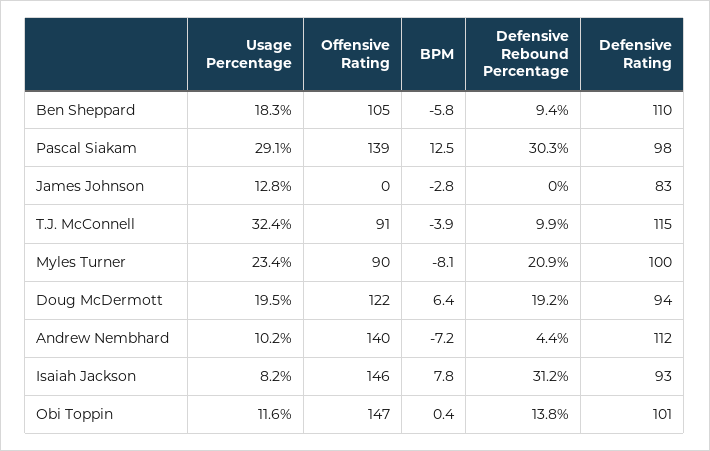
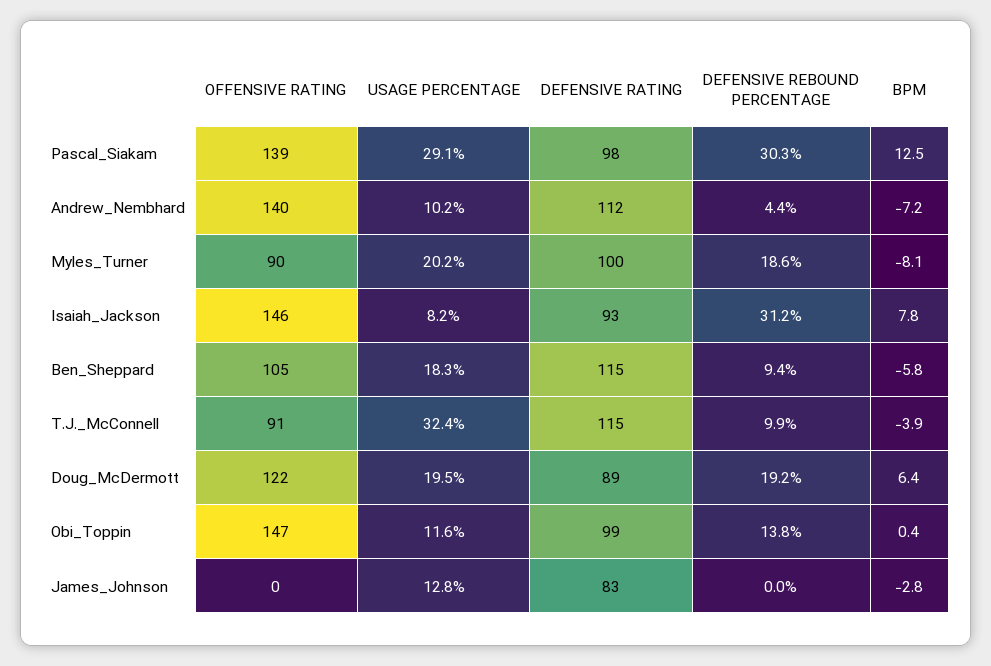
Defensive Rating, Ben Sheppard: 110 -> 115
Usage Percentage, Myles Turner: 23.4 -> 20.2
Defensive Rebound Percentage, Myles Turner: 20.9 -> 18.6
Defensive Rating, Doug McDermott: 94 -> 89
Defensive Rating, Obi Toppin: 101 -> 99

